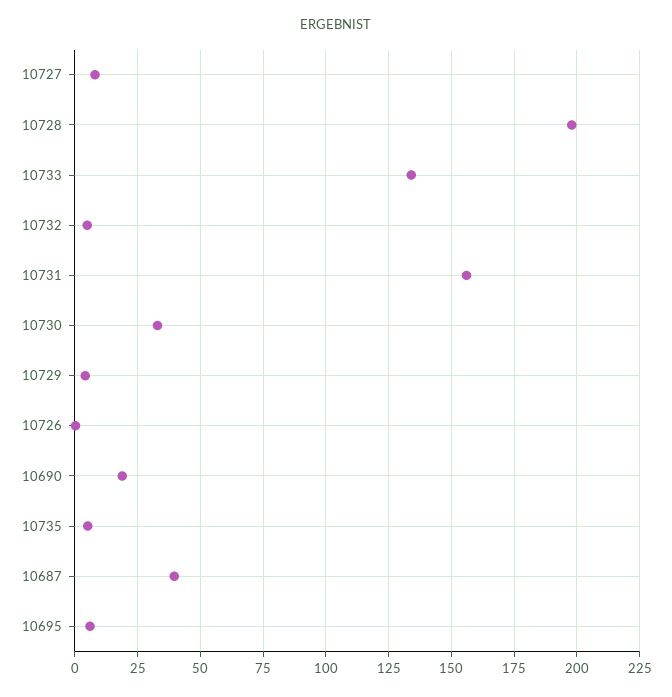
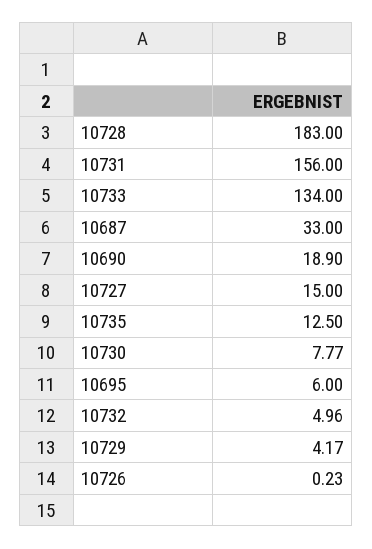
10727: 7.5 -> 15
10728: 197.5 -> 183
10730: 32.5 -> 7.77
10735: 5 -> 12.5
10687: 40 -> 33

